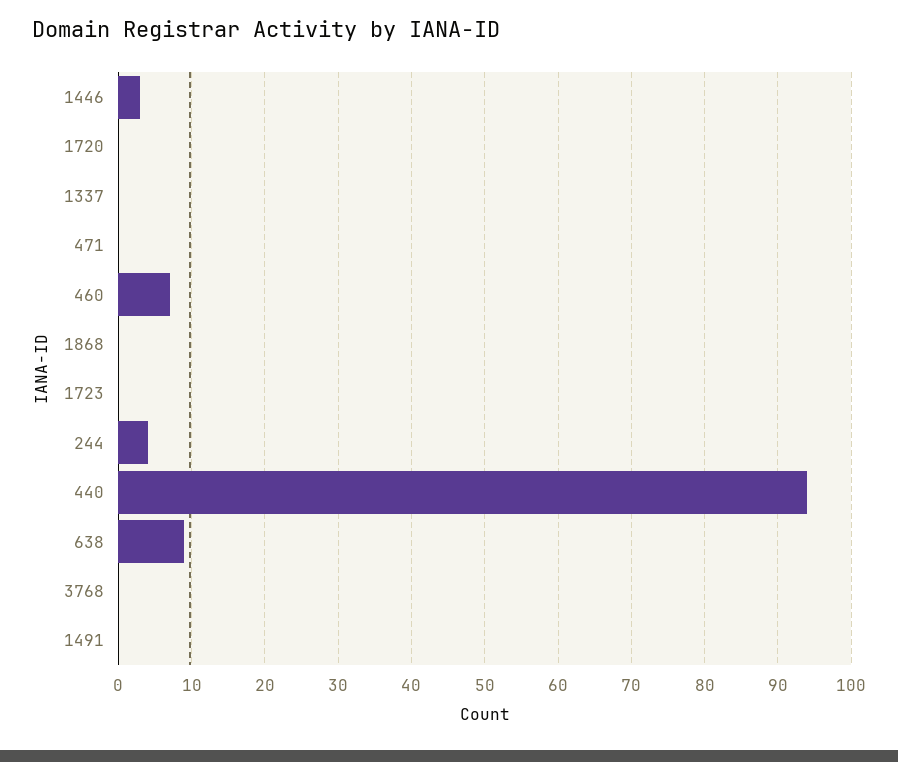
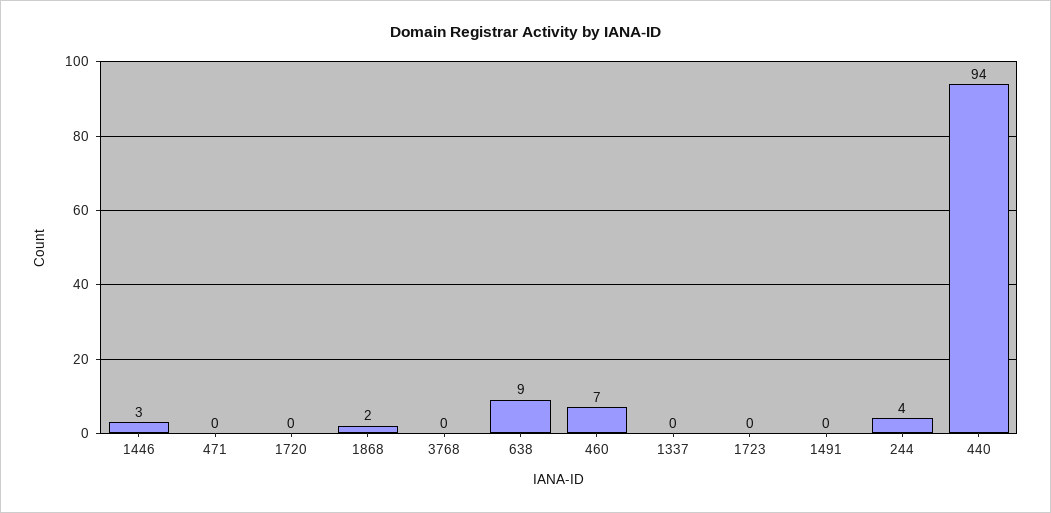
1868: 0 -> 2

